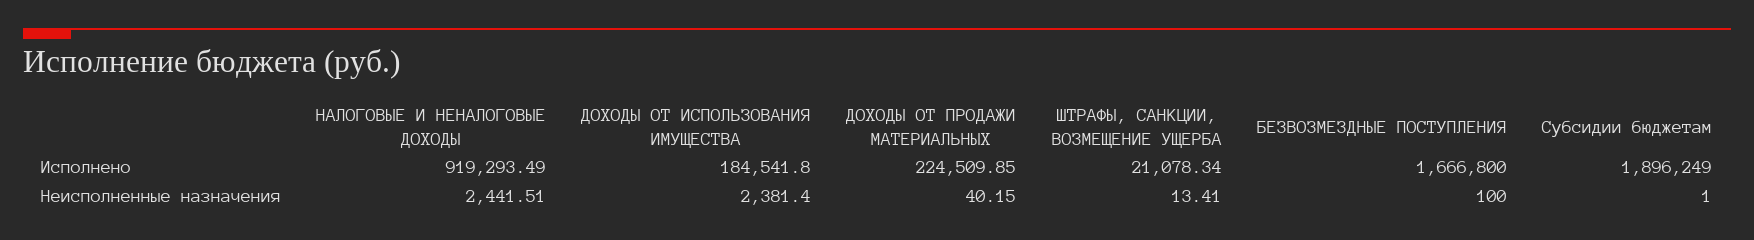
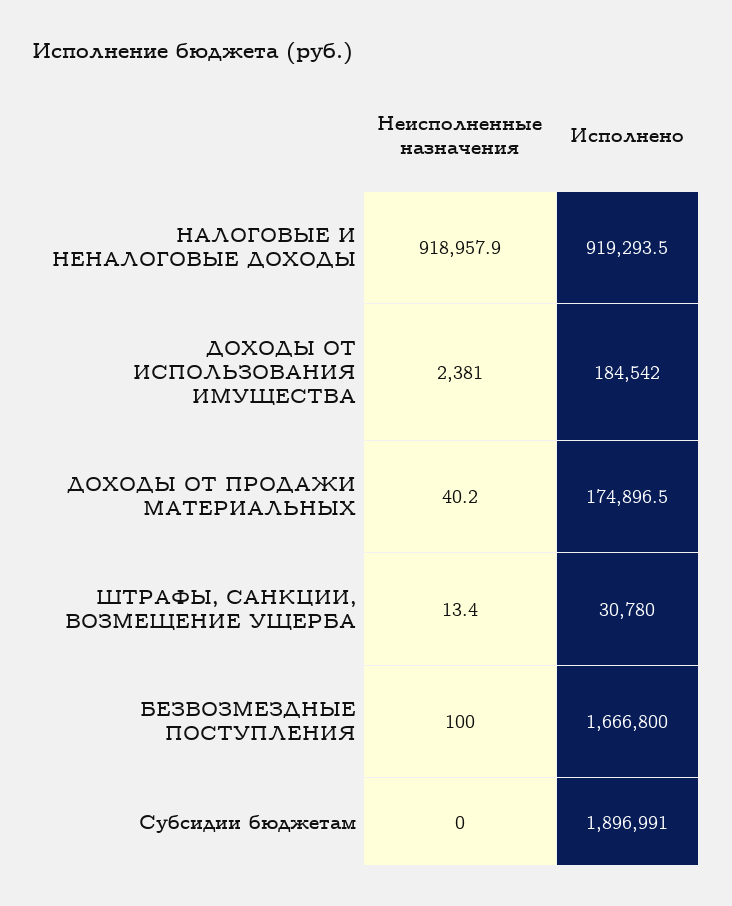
ДОХОДЫ ОТ ПРОДАЖИ МАТЕРИАЛЬНЫХ, Исполнено: 224509.85 -> 174896.5
ШТРАФЫ, САНКЦИИ, ВОЗМЕЩЕНИЕ УЩЕРБА, Исполнено: 21078.34 -> 30780
Субсидии бюджетам, Исполнено: 1896249 -> 1896991
НАЛОГОВЫЕ И НЕНАЛОГОВЫЕ ДОХОДЫ, Неисполненные назначения: 2441.51 -> 918957.9
Субсидии бюджетам, Неисполненные назначения: 1 -> 0

